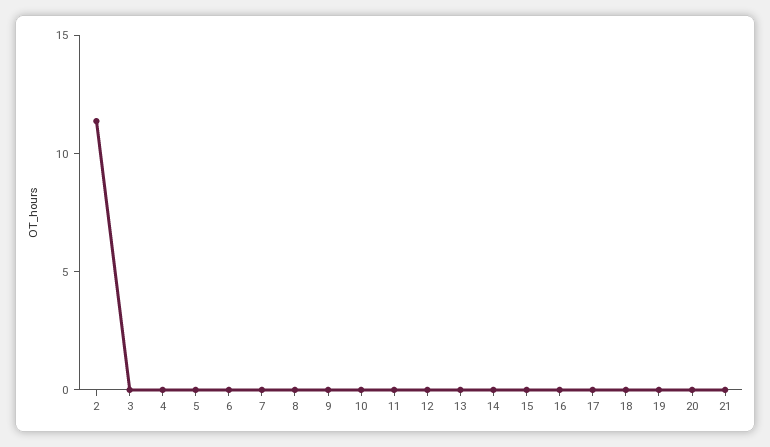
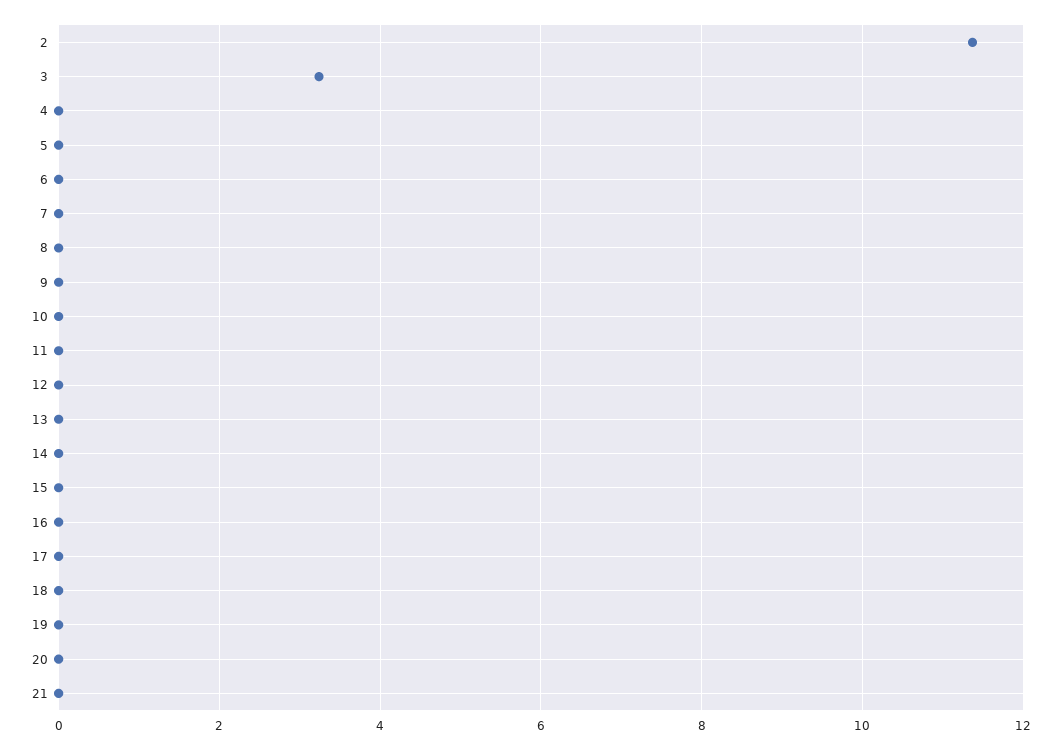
3: 0 -> 3.2

